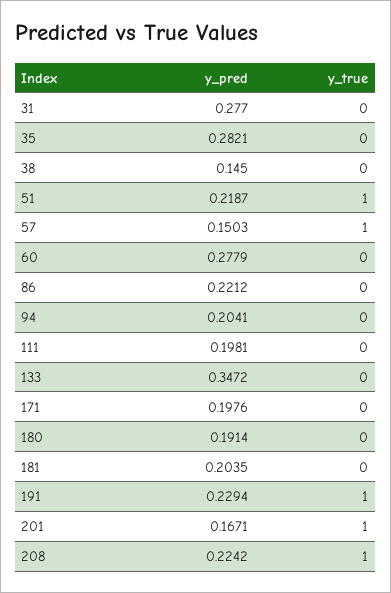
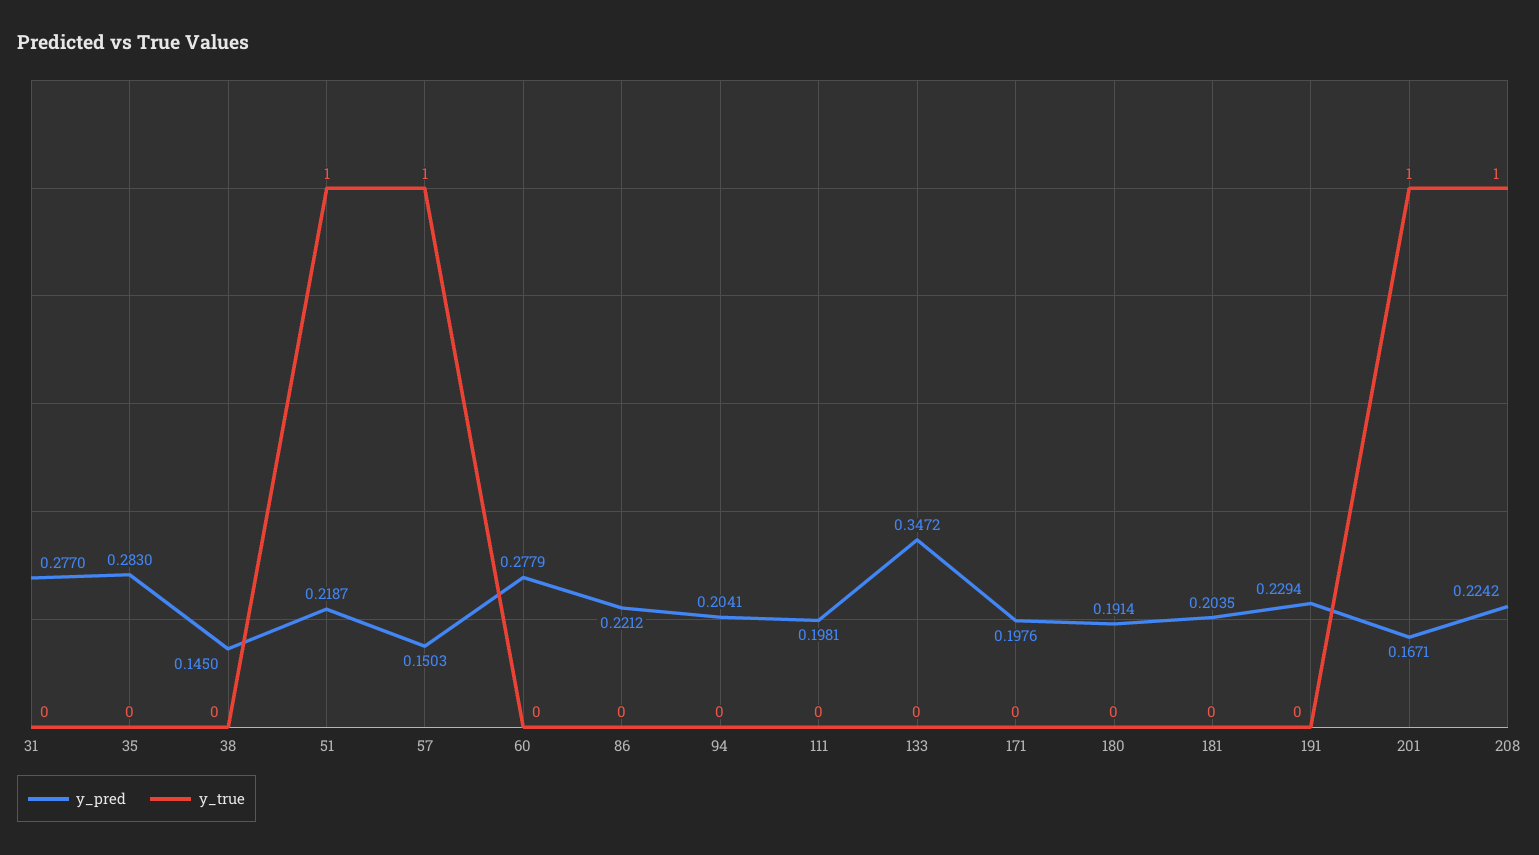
y_pred, 35: 0.2821 -> 0.283
y_true, 191: 1 -> 0

